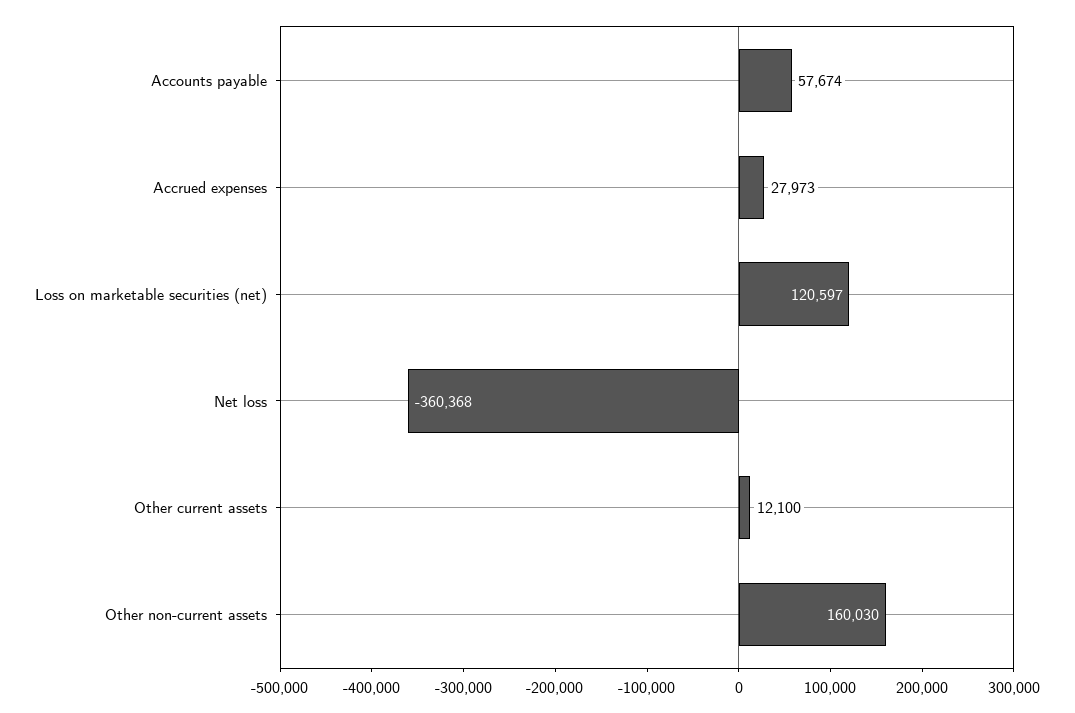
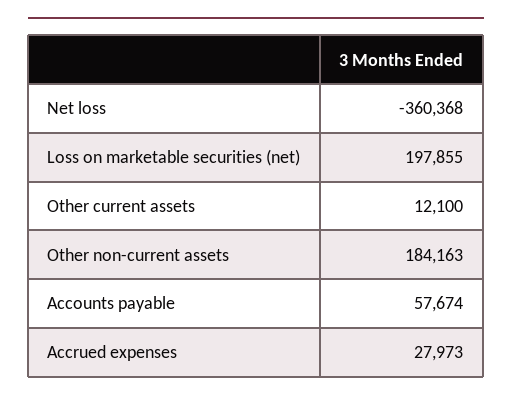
Loss on marketable securities (net): 120597 -> 197855
Other non-current assets: 160030 -> 184163

